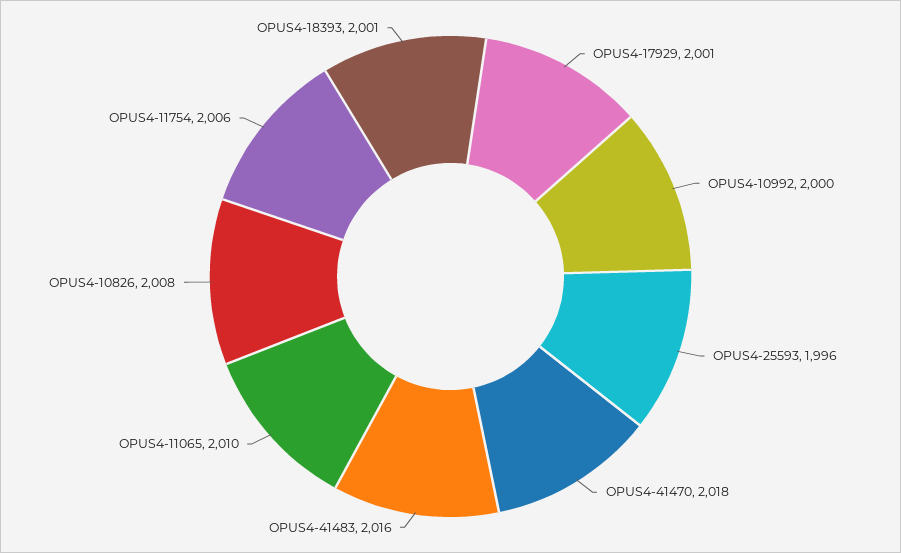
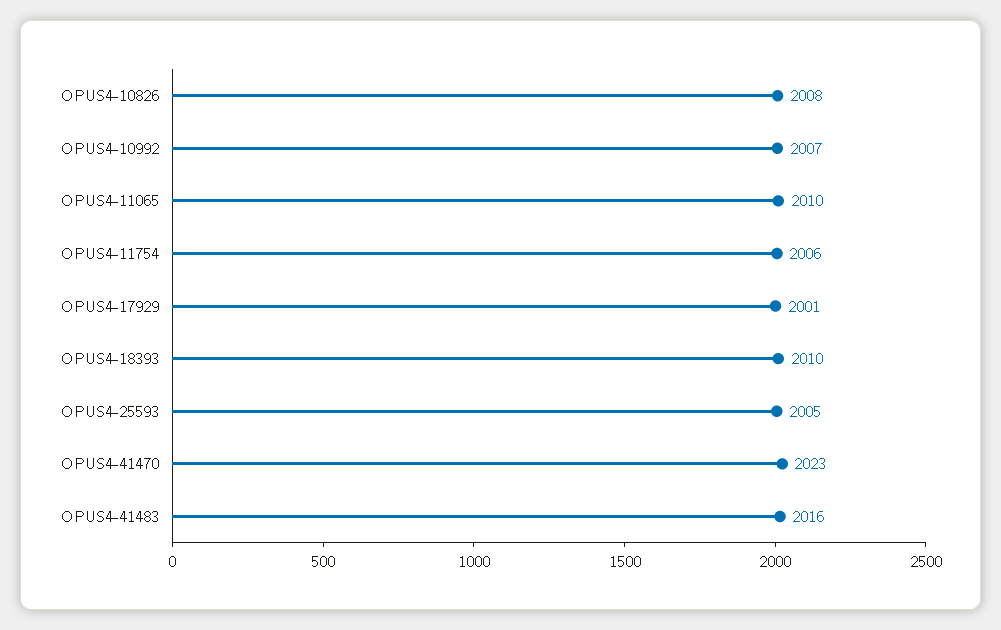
OPUS4-10992: 2000 -> 2007
OPUS4-25593: 1996 -> 2005
OPUS4-41470: 2018 -> 2023
OPUS4-18393: 2001 -> 2010

